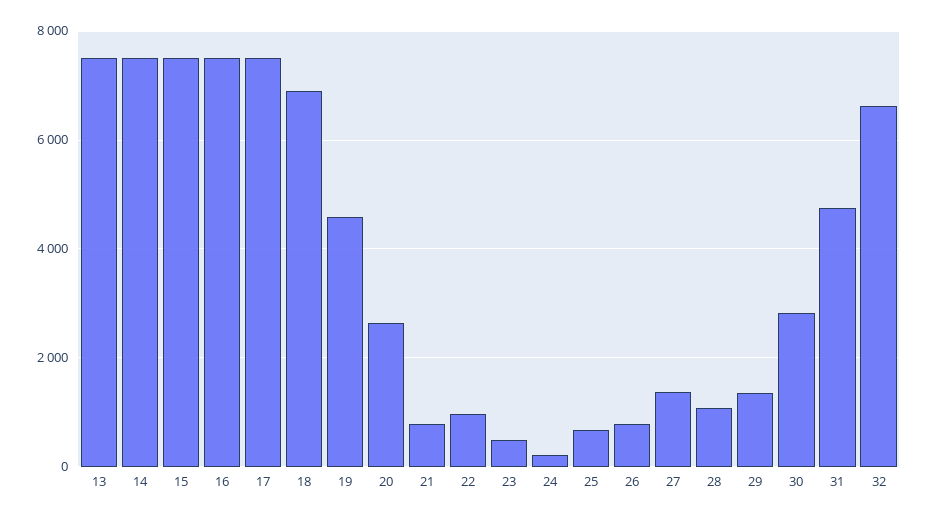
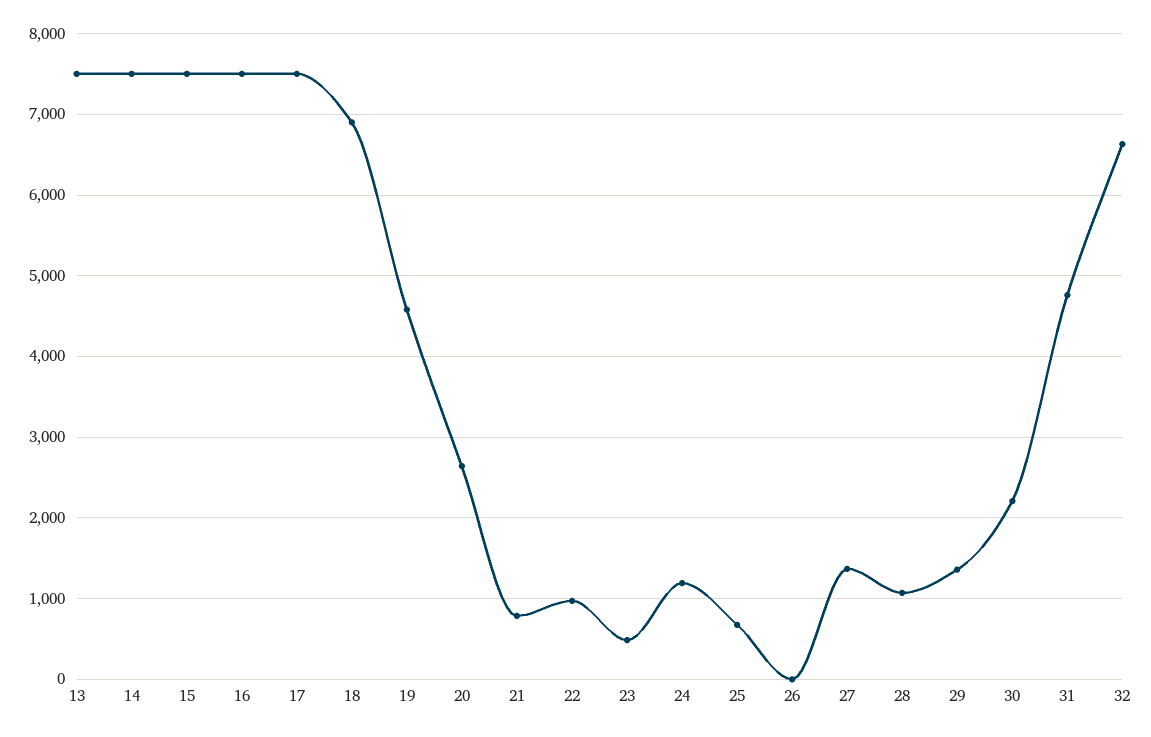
24: 200 -> 1200
26: 800 -> 0
30: 2800 -> 2200

